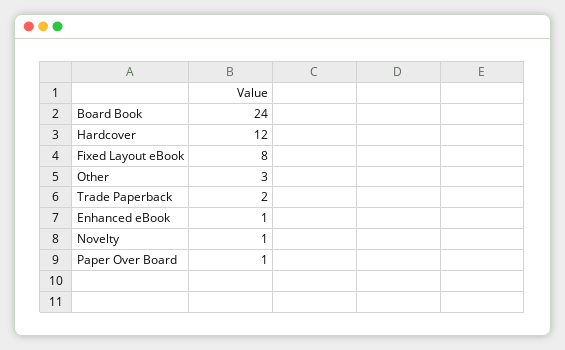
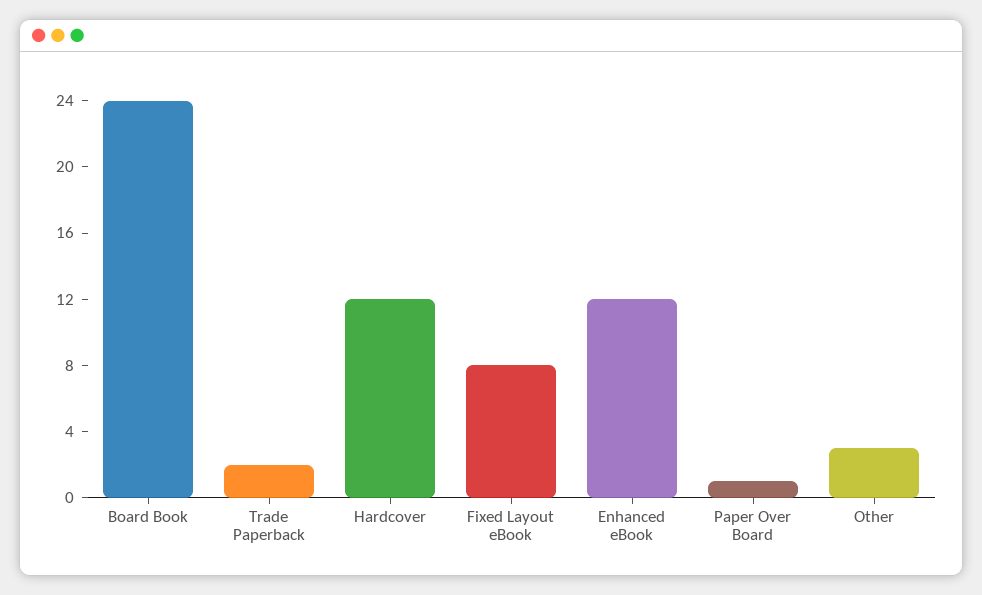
Enhanced eBook: 1 -> 12
Novelty: 1 -> none

